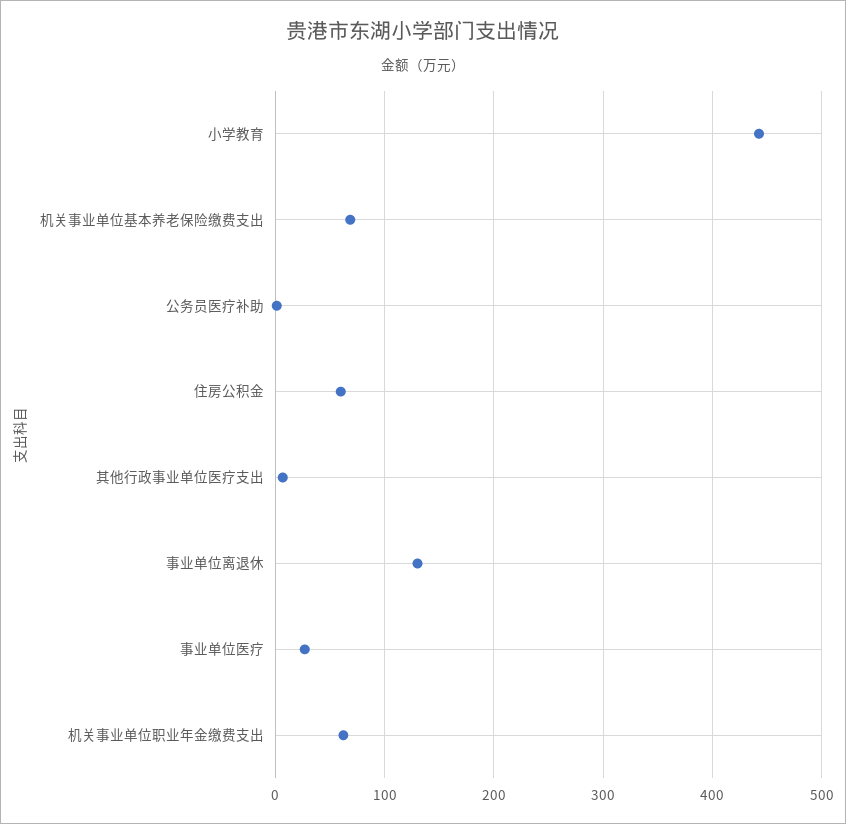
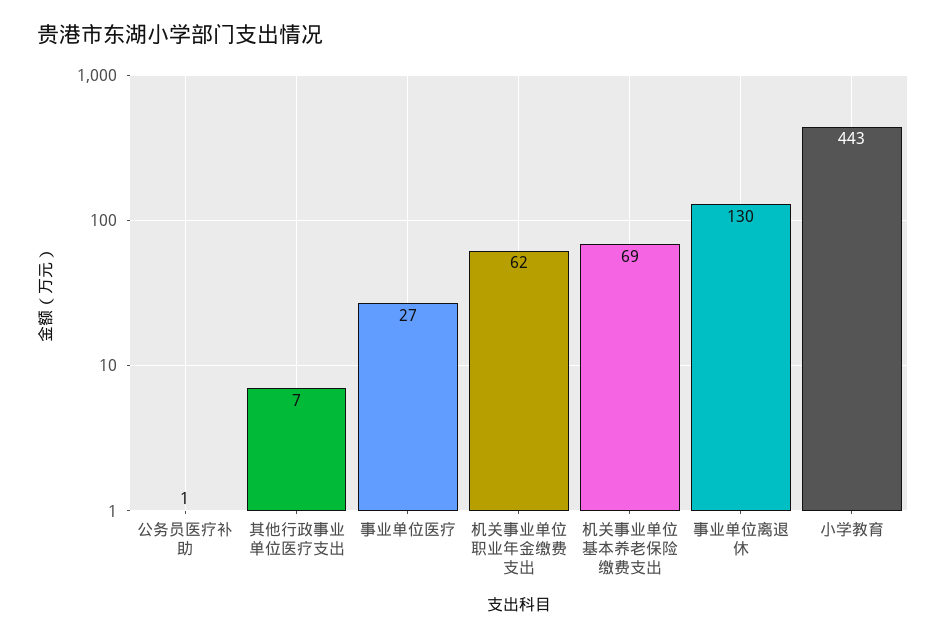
住房公积金: 60 -> none

